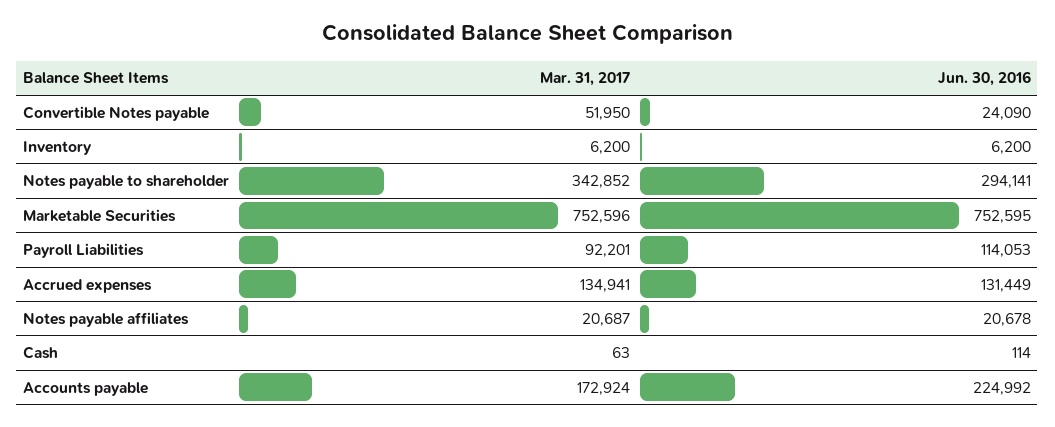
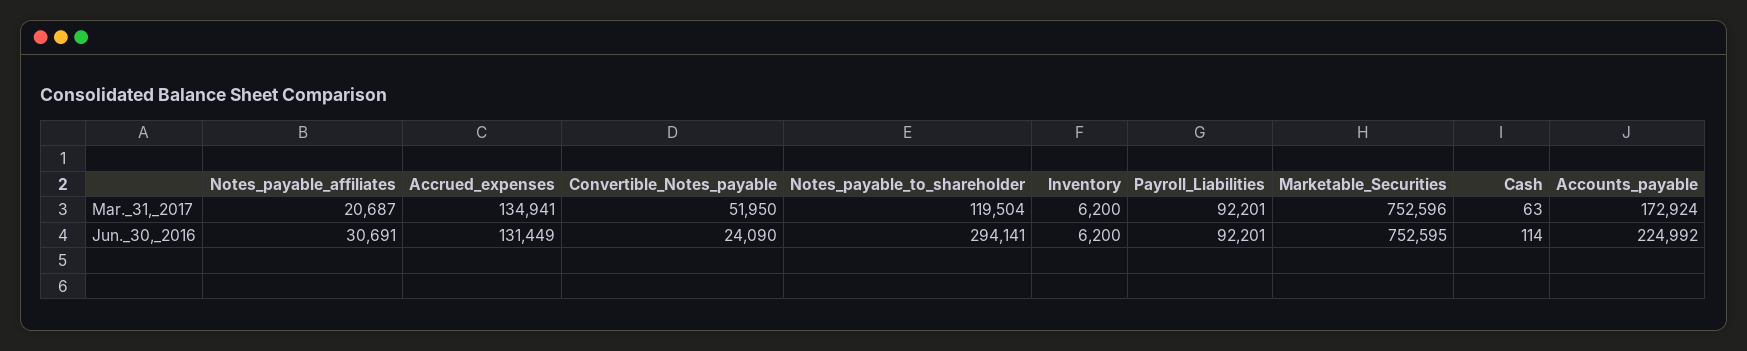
Mar. 31, 2017, Notes payable to shareholder: 342852 -> 119504
Jun. 30, 2016, Payroll Liabilities: 114053 -> 92201
Jun. 30, 2016, Notes payable affiliates: 20678 -> 30691

